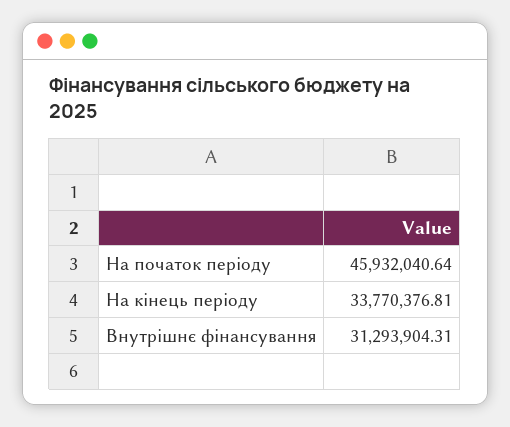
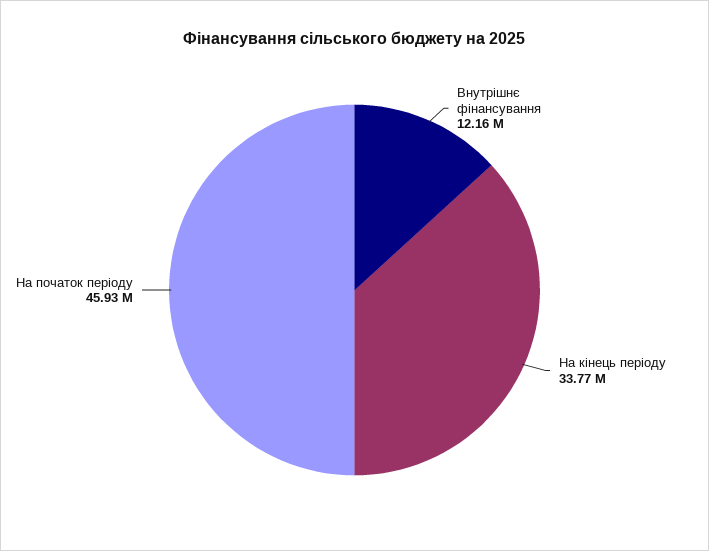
Внутрішнє фінансування: 31293904.31 -> 12160000

